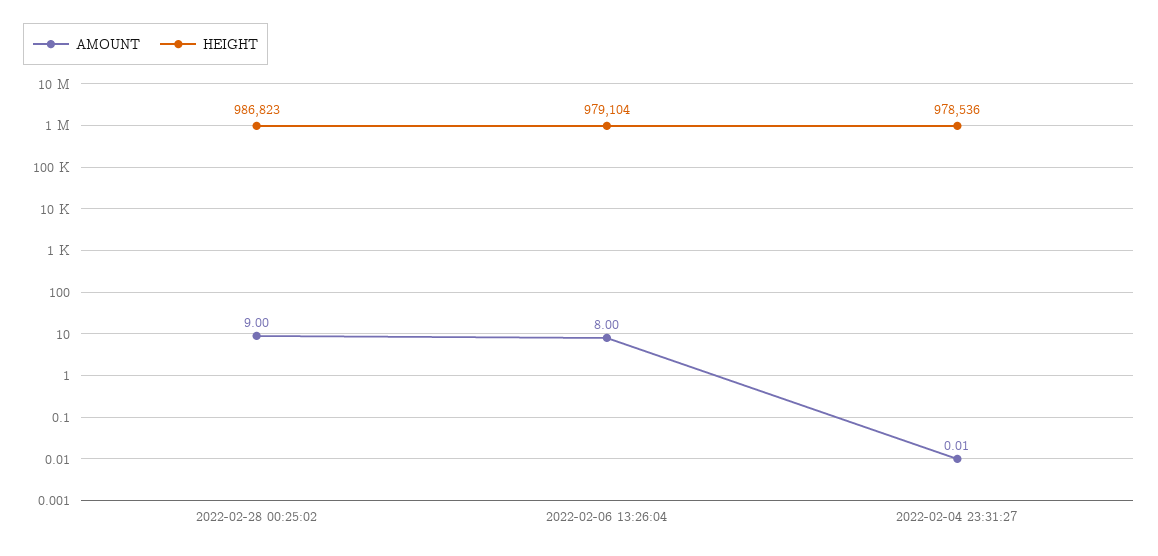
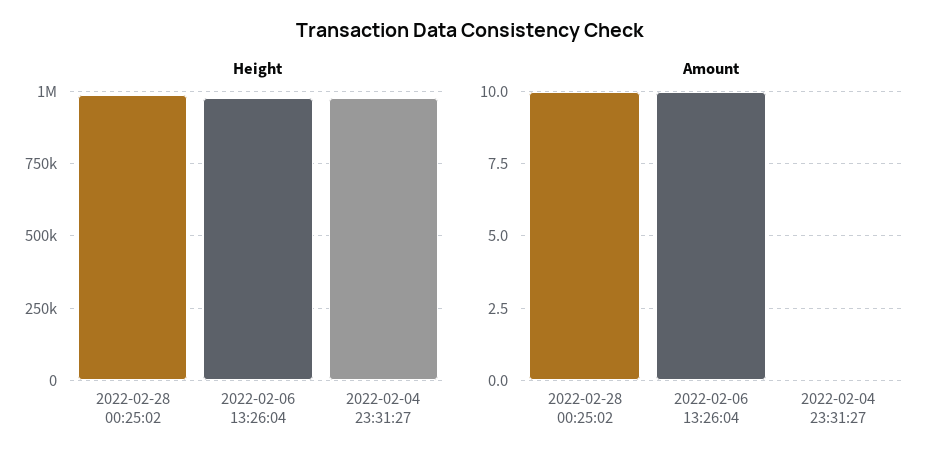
AMOUNT, 2022-02-28 00:25:02: 9 -> 10
AMOUNT, 2022-02-06 13:26:04: 8 -> 10

